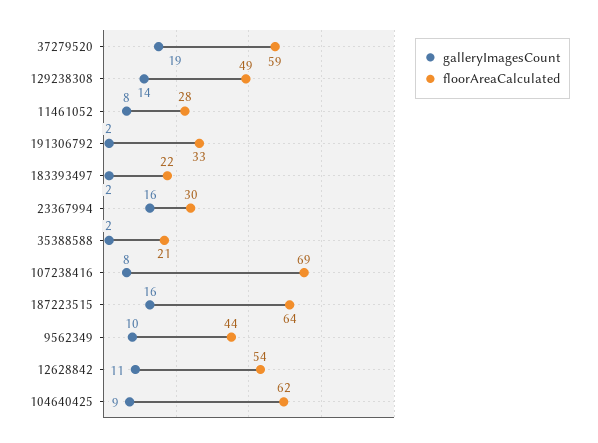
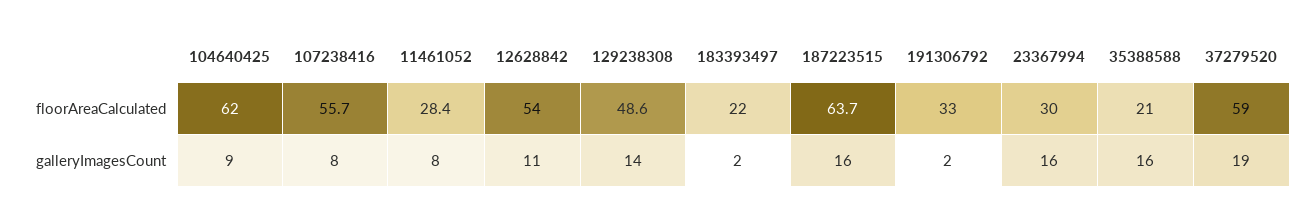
galleryImagesCount, 35388588: 2 -> 16
floorAreaCalculated, 107238416: 69 -> 55.7
galleryImagesCount, 9562349: 10 -> none
floorAreaCalculated, 9562349: 44 -> none

